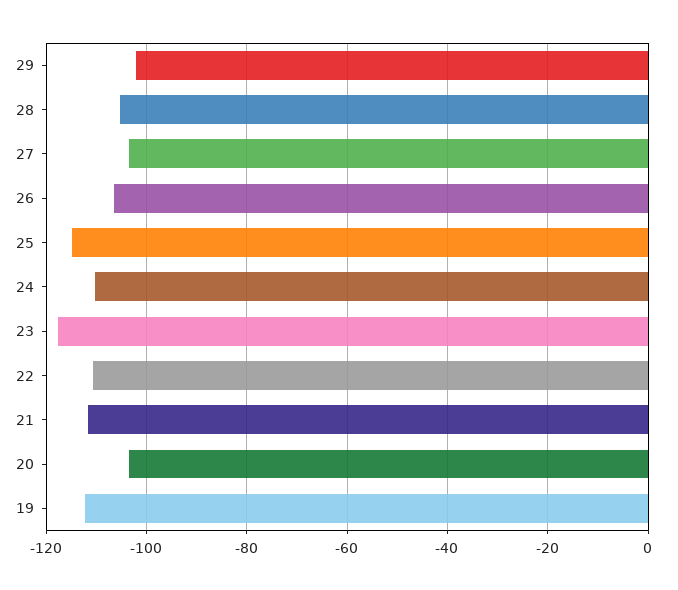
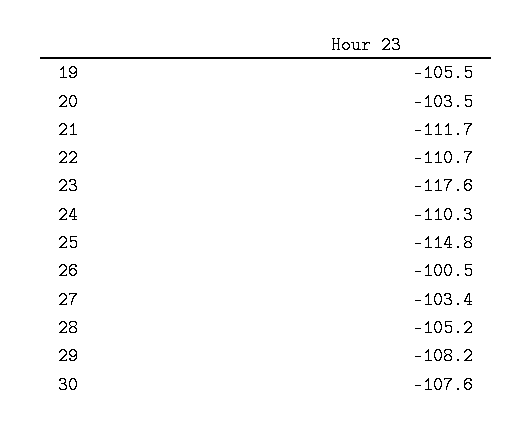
29: -102 -> -108.2
26: -106 -> -100.5
19: -112 -> -105.5
30: none -> -107.6

